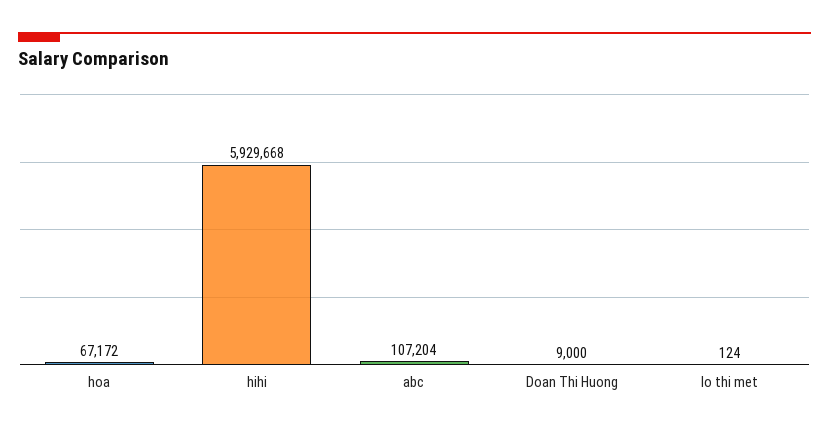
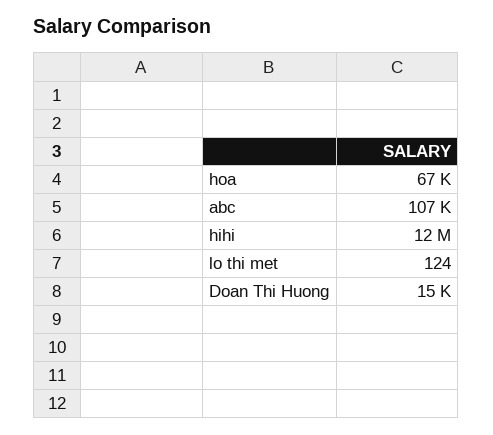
hihi: 5929668 -> 12000000
Doan Thi Huong: 9000 -> 15000

